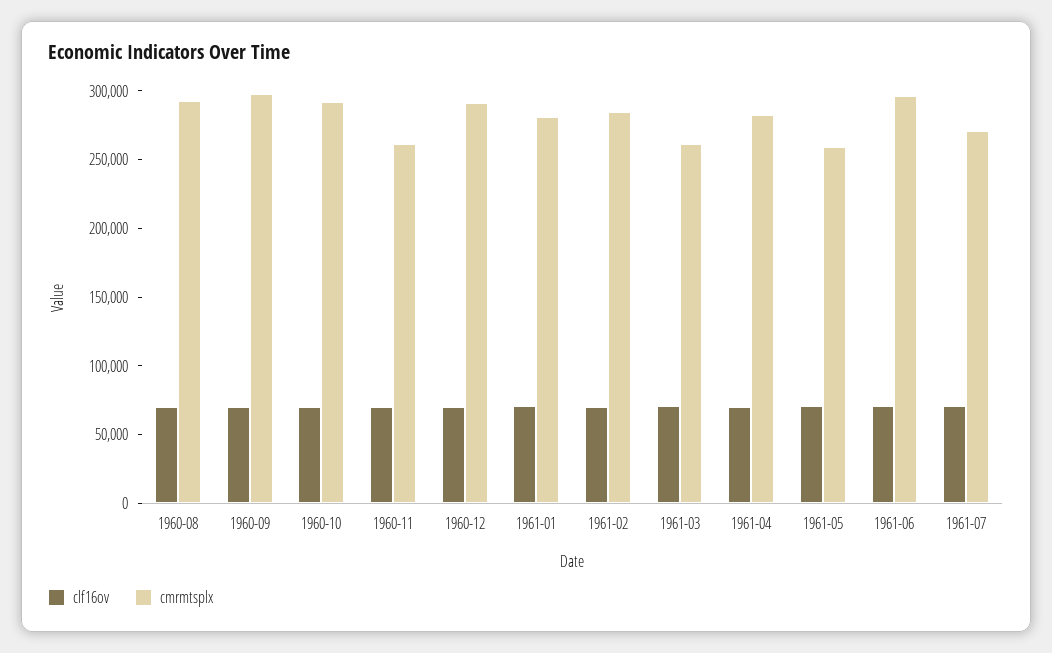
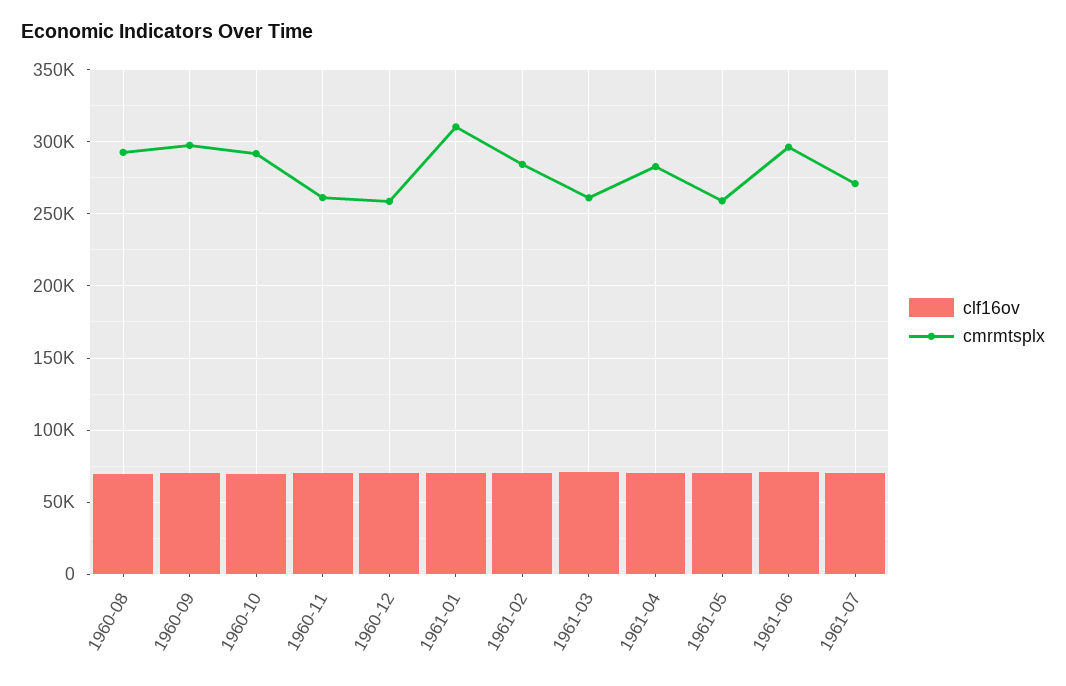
cmrmtsplx, 1960-12: 290000 -> 260000
cmrmtsplx, 1961-01: 280000 -> 310000

